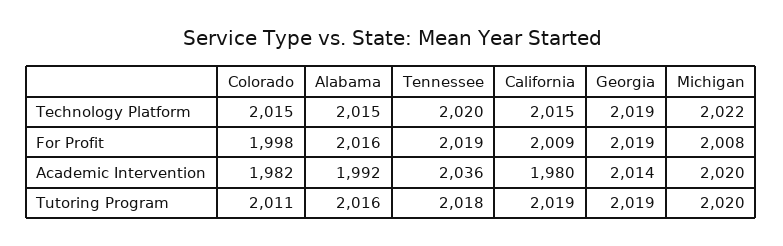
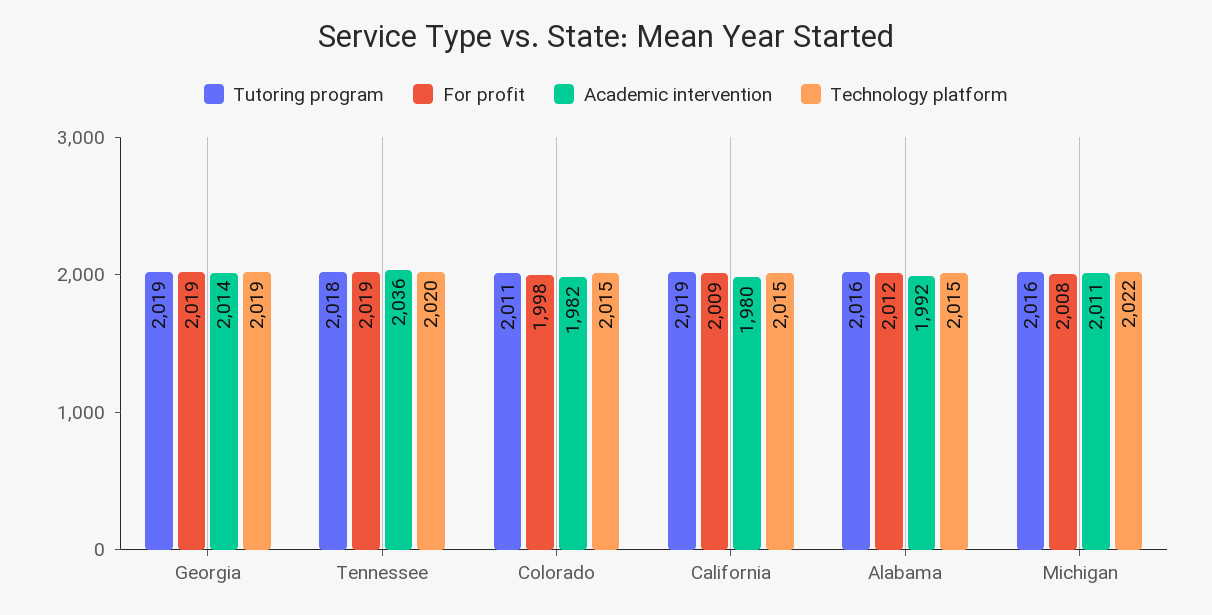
For Profit, Alabama: 2016 -> 2012
Academic Intervention, Michigan: 2020 -> 2011
Tutoring Program, Michigan: 2020 -> 2016

